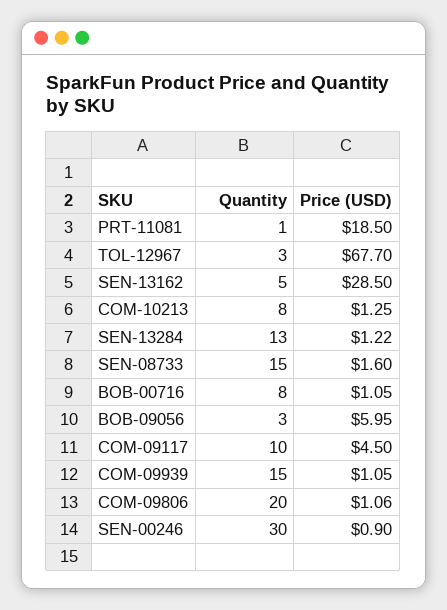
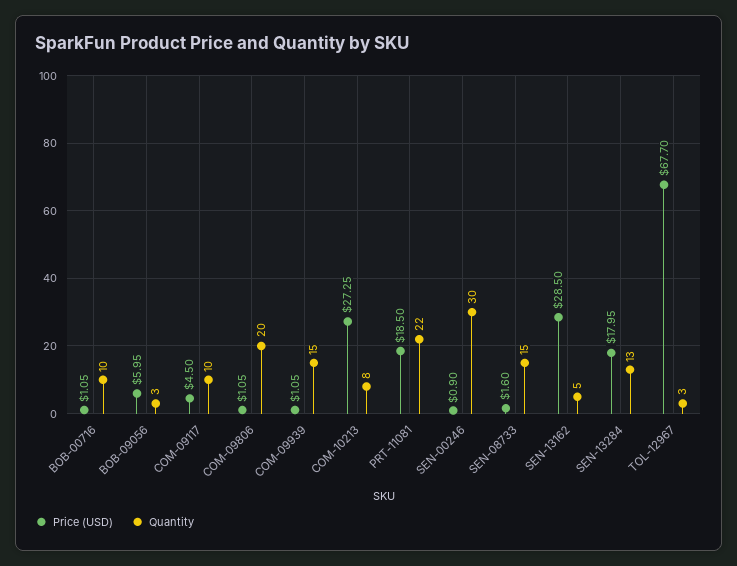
Quantity, PRT-11081: 1 -> 22
Price (USD), COM-10213: 1.25 -> 27.25
Price (USD), SEN-13284: 1.22 -> 17.95
Quantity, BOB-00716: 8 -> 10
Price (USD), COM-09806: 1.06 -> 1.05

